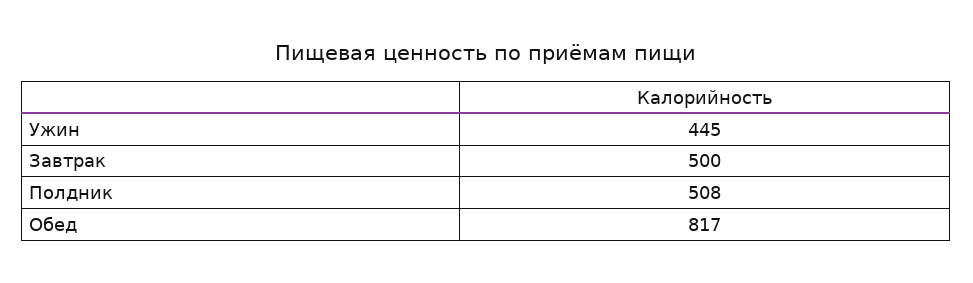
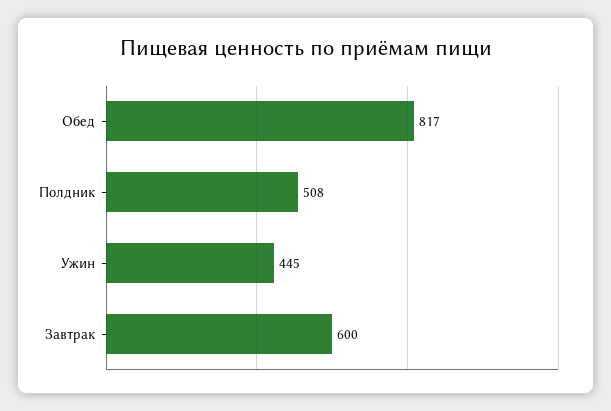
Завтрак: 500 -> 600

